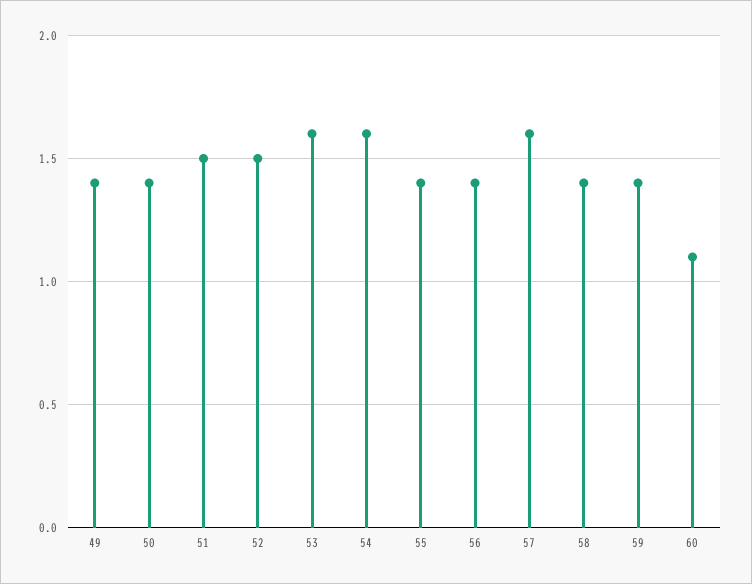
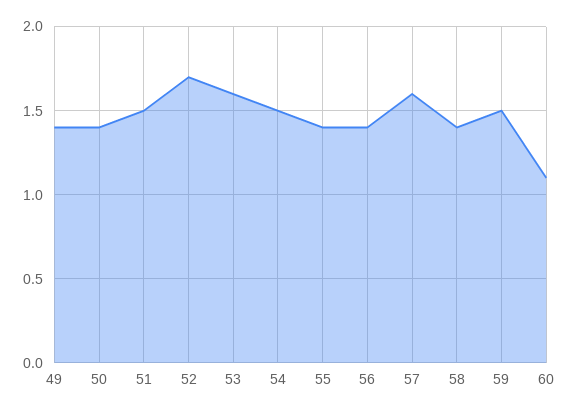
52: 1.5 -> 1.7
54: 1.6 -> 1.5
59: 1.4 -> 1.5

